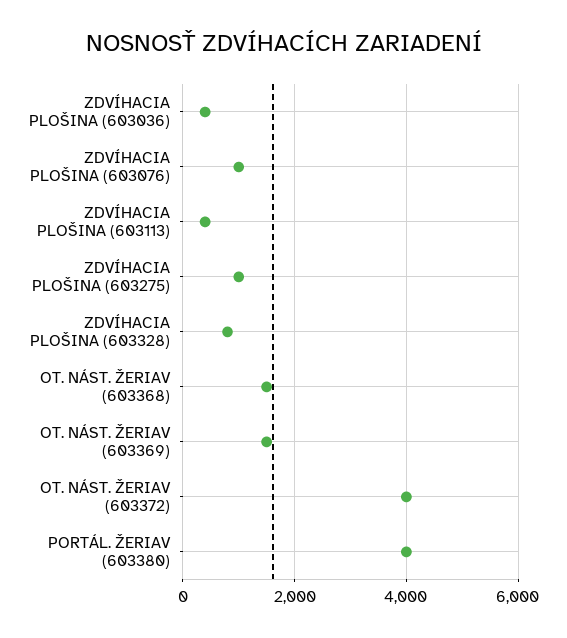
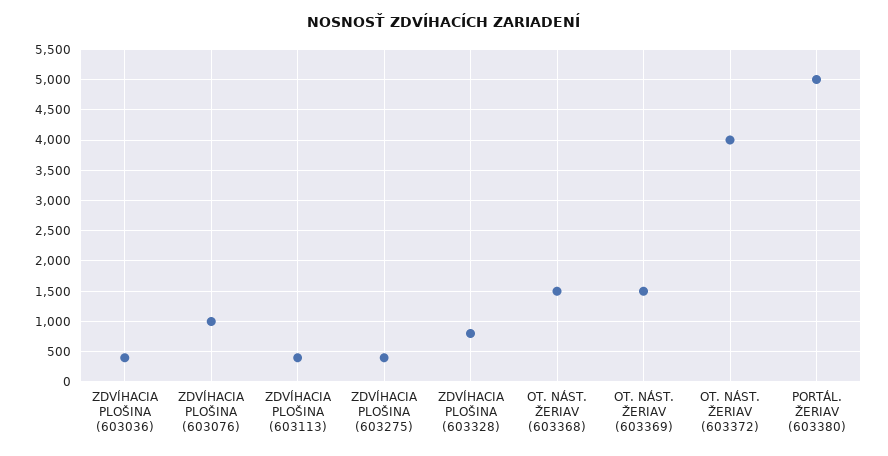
ZDVÍHACIA PLOŠINA (603275): 1000 -> 400
PORTÁL. ŽERIAV (603380): 4000 -> 5000

